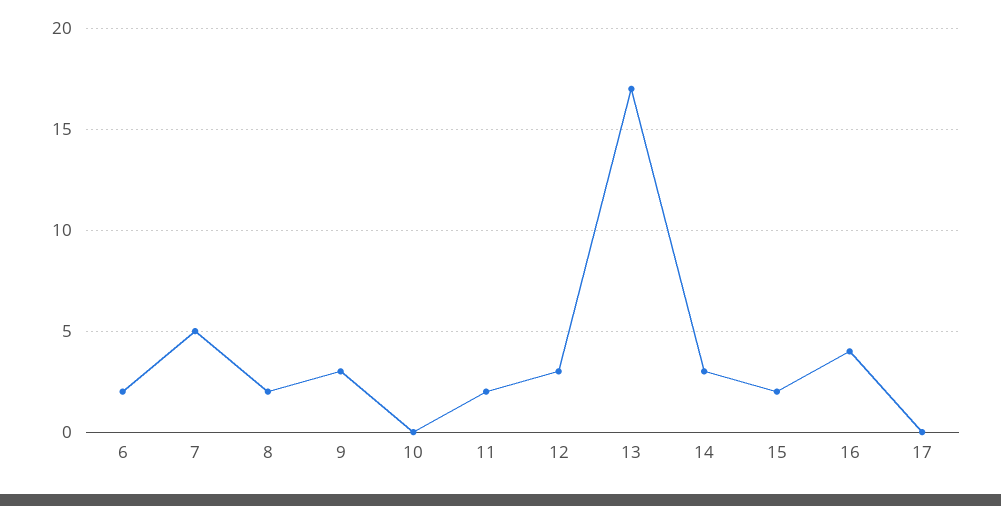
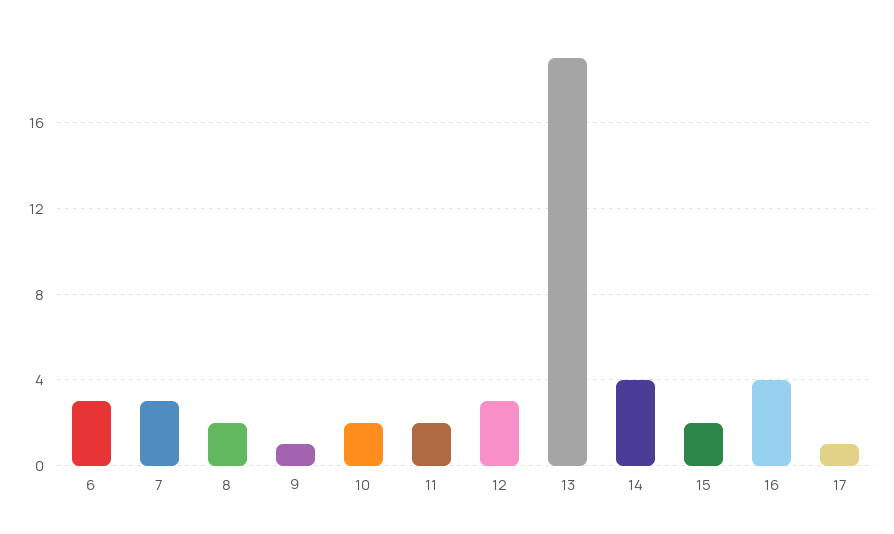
6: 2 -> 3
7: 5 -> 3
9: 3 -> 1
10: 0 -> 2
13: 17 -> 19
14: 3 -> 4
17: 0 -> 1

